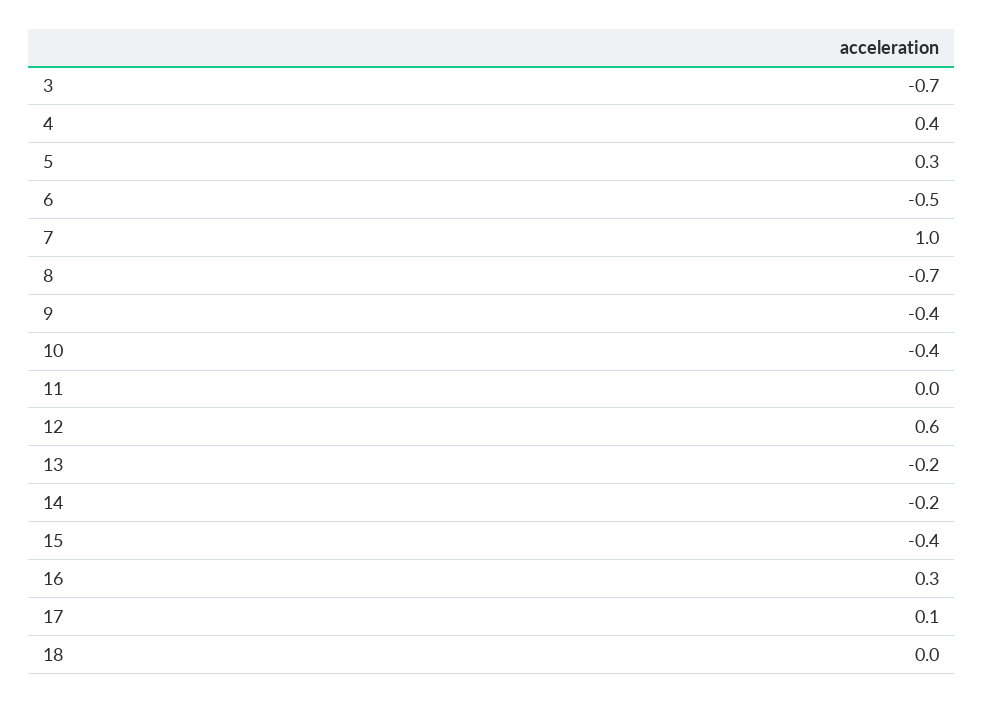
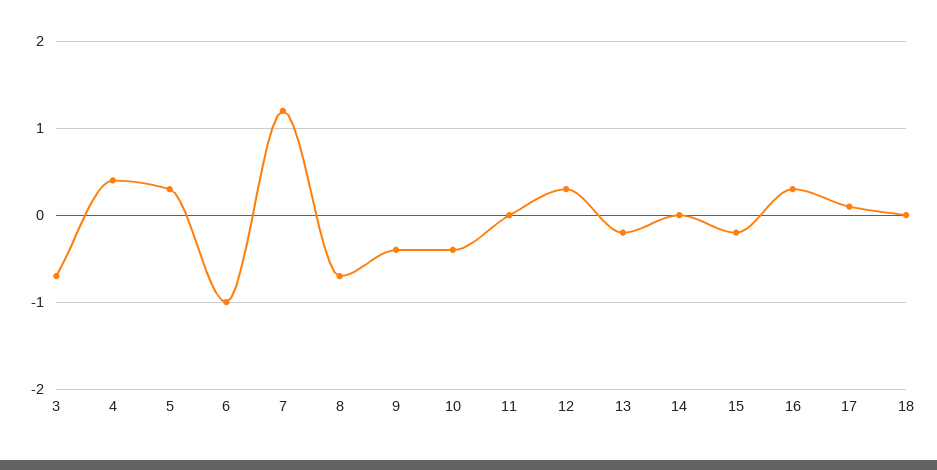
6: -0.5 -> -1
7: 1 -> 1.2
12: 0.6 -> 0.3
14: -0.2 -> 0
15: -0.4 -> -0.2

